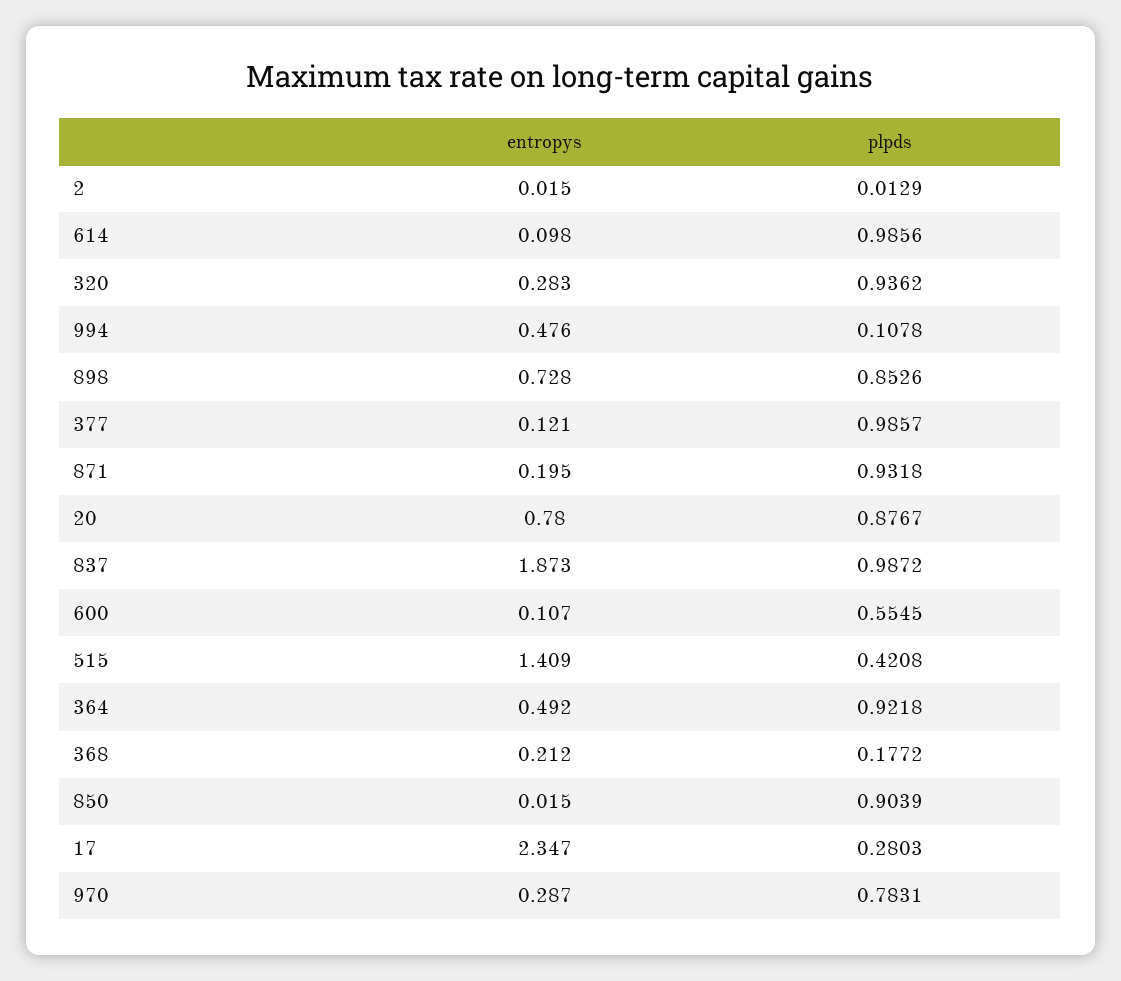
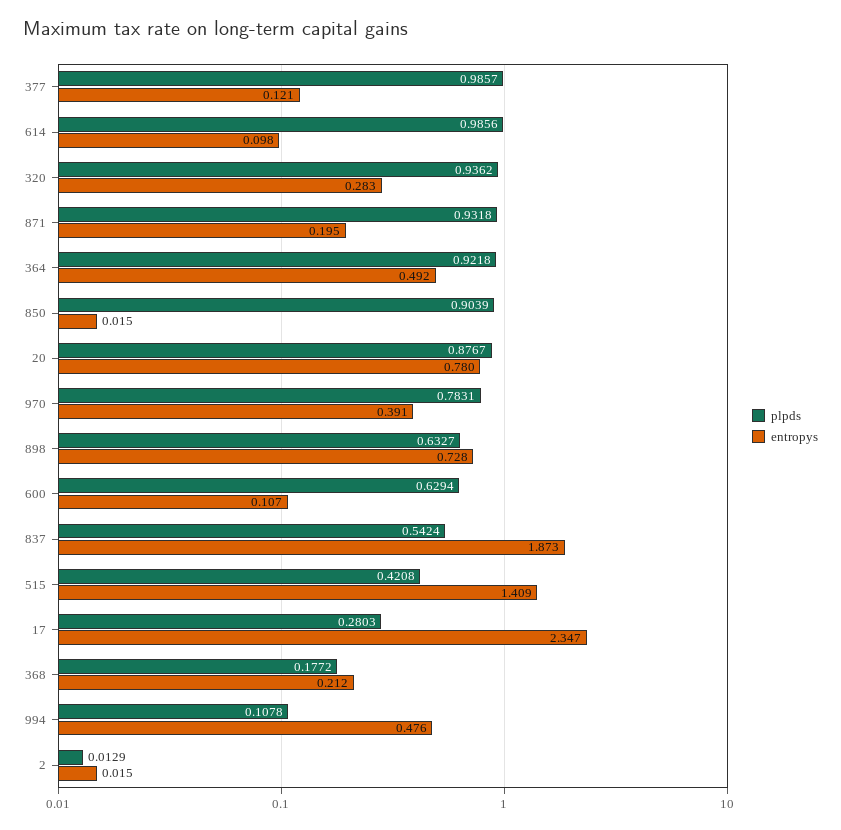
plpds, 898: 0.8526 -> 0.6327
plpds, 837: 0.9872 -> 0.5424
plpds, 600: 0.5545 -> 0.6294
entropys, 970: 0.287 -> 0.391

